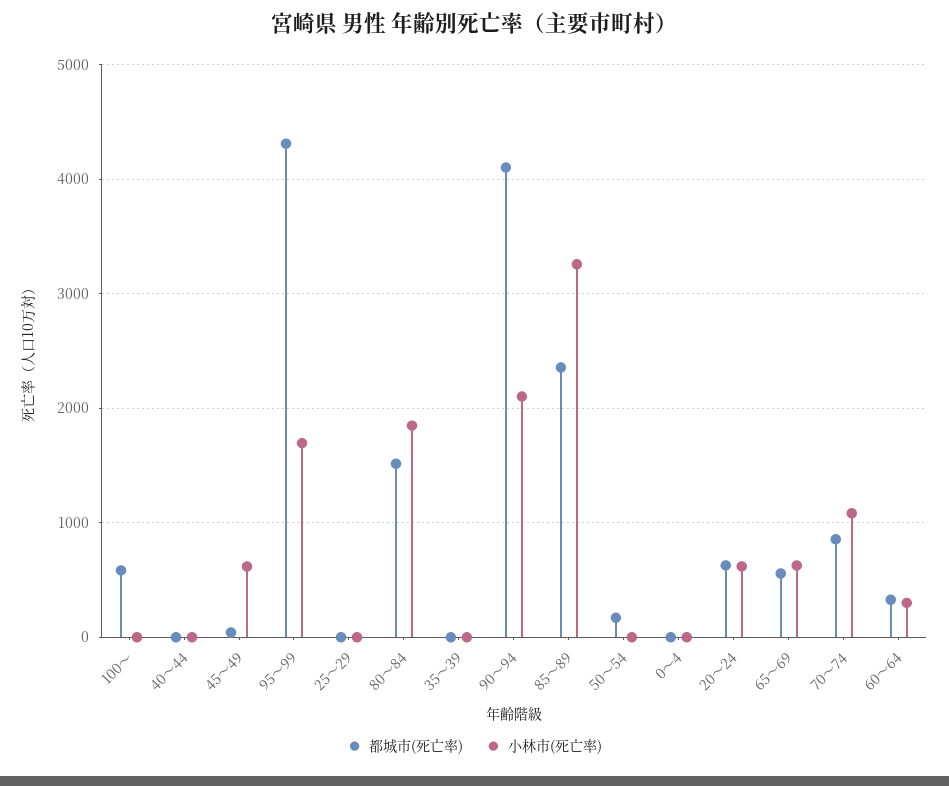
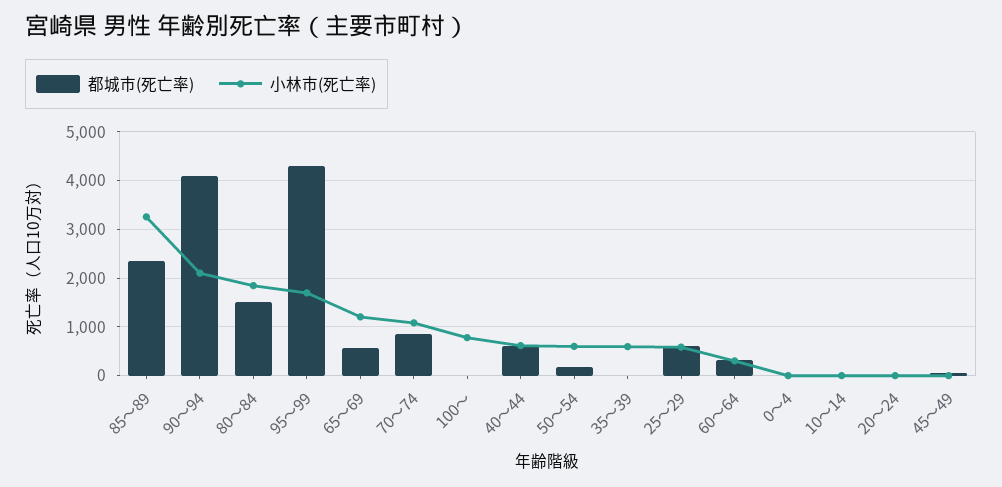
都城市(死亡率), 100～: 600 -> 0
小林市(死亡率), 100～: 0 -> 800
都城市(死亡率), 40～44: 0 -> 600
小林市(死亡率), 40～44: 0 -> 600
小林市(死亡率), 45～49: 600 -> 0
都城市(死亡率), 25～29: 0 -> 600
小林市(死亡率), 25～29: 0 -> 600
小林市(死亡率), 35～39: 0 -> 600
小林市(死亡率), 50～54: 0 -> 600
都城市(死亡率), 20～24: 600 -> 0
小林市(死亡率), 20～24: 600 -> 0
小林市(死亡率), 65～69: 600 -> 1200
都城市(死亡率), 10～14: none -> 0
小林市(死亡率), 10～14: none -> 0

